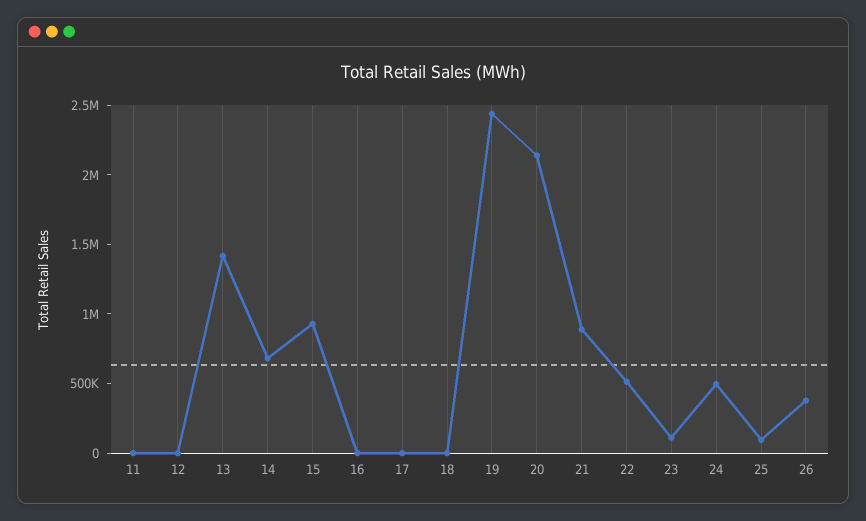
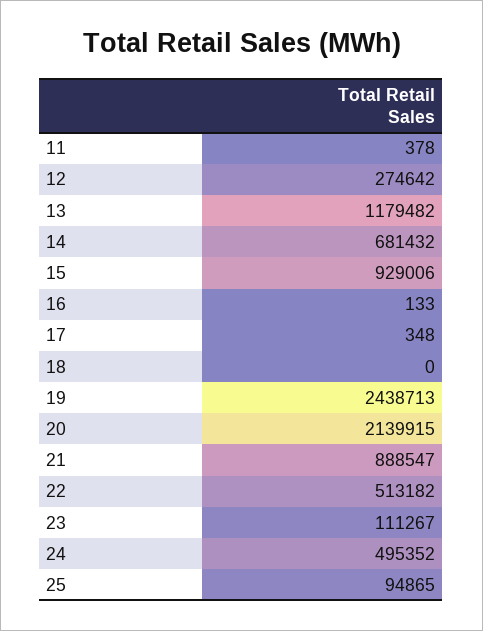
12: 0 -> 274642
13: 1400000 -> 1179482
26: 400000 -> none

